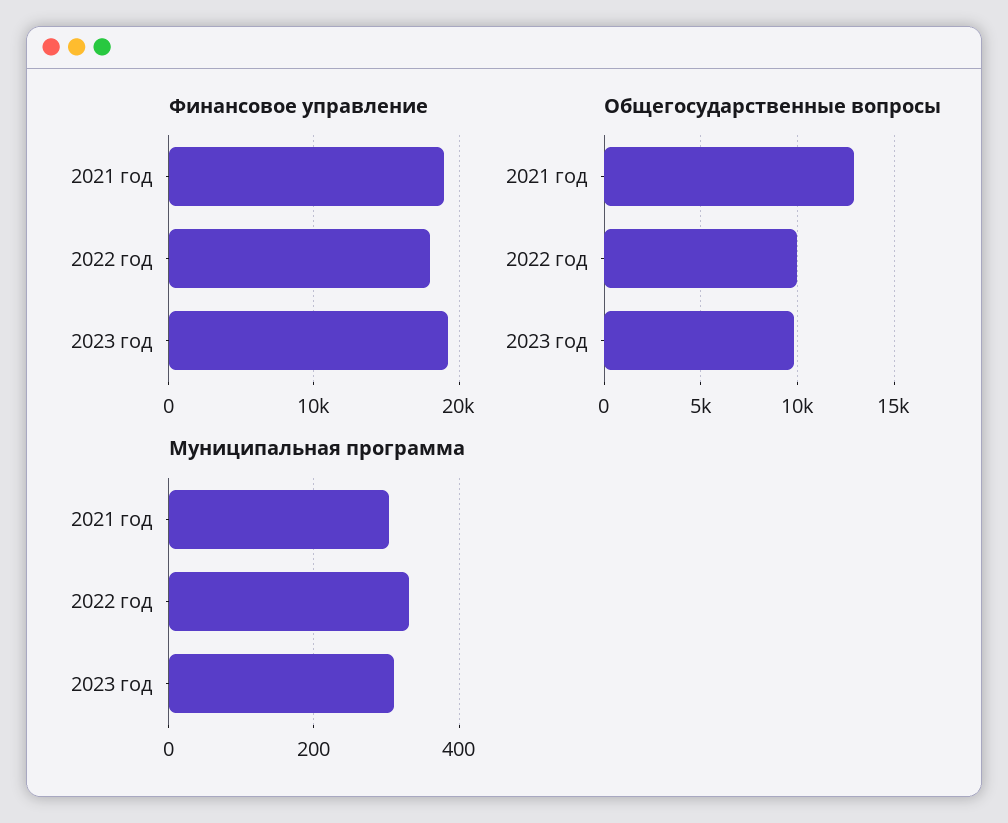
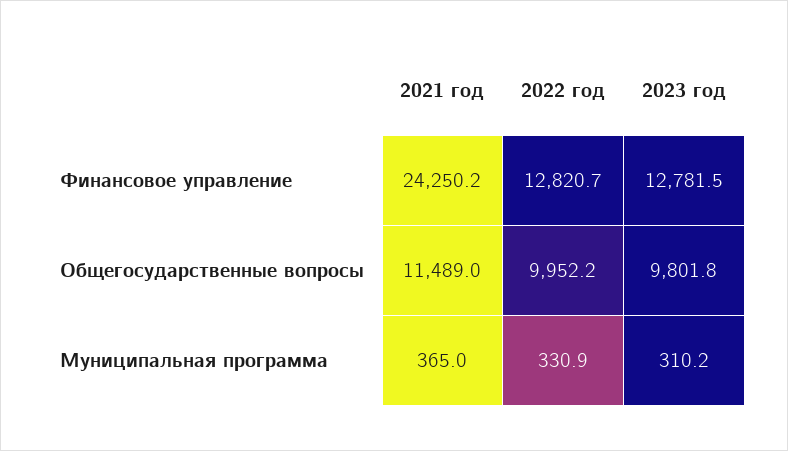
Финансовое управление, 2021 год: 19000 -> 24250.2
Финансовое управление, 2022 год: 18000 -> 12820.7
Финансовое управление, 2023 год: 19000 -> 12781.5
Общегосударственные вопросы, 2021 год: 13000 -> 11489
Муниципальная программа, 2021 год: 300 -> 365

